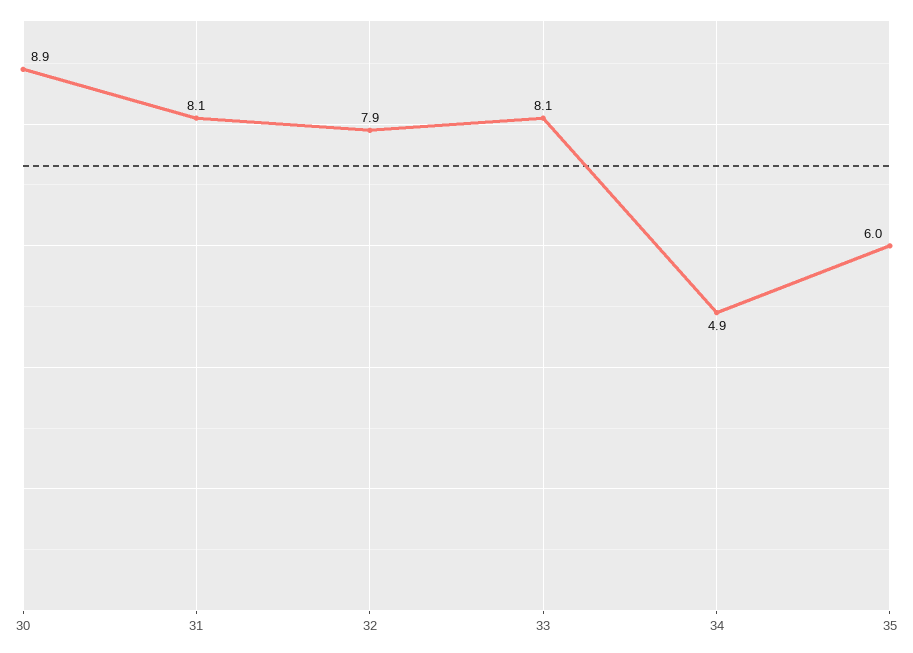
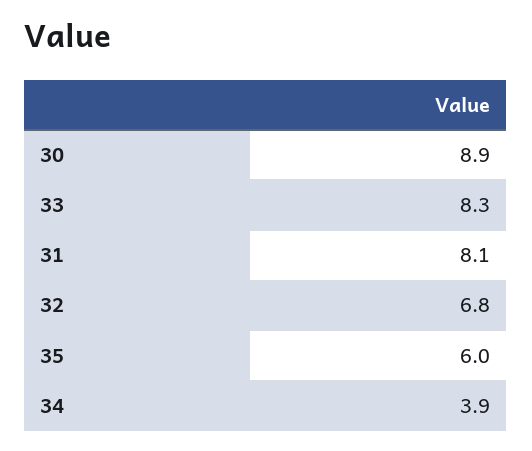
32: 7.9 -> 6.8
33: 8.1 -> 8.3
34: 4.9 -> 3.9

